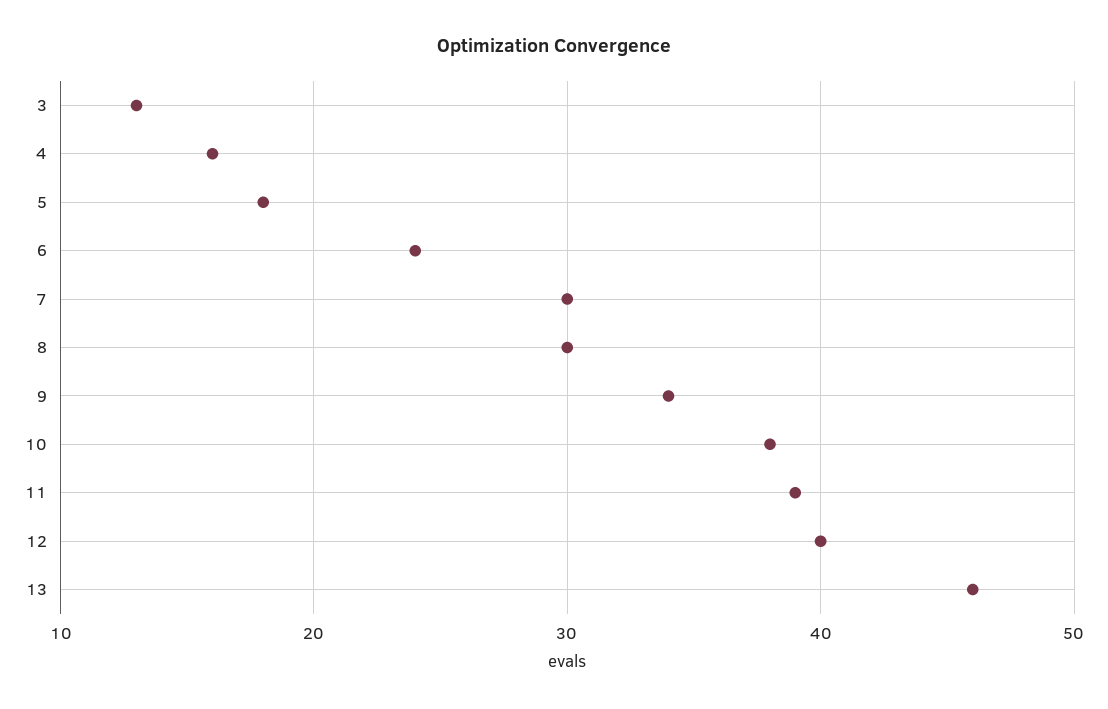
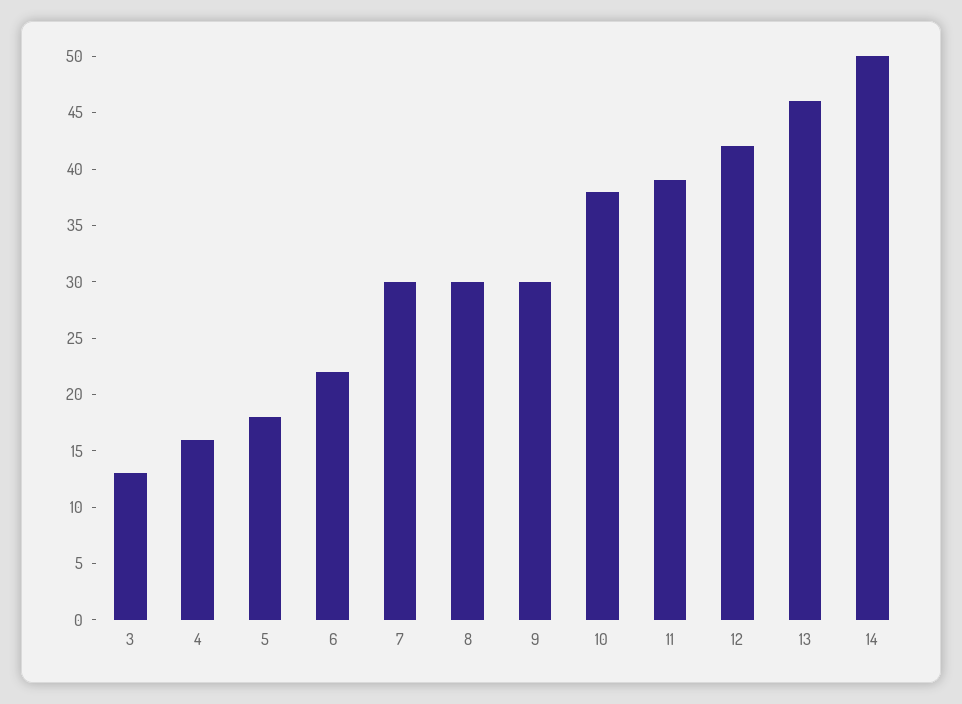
6: 24 -> 22
9: 34 -> 30
12: 40 -> 42
14: none -> 50

